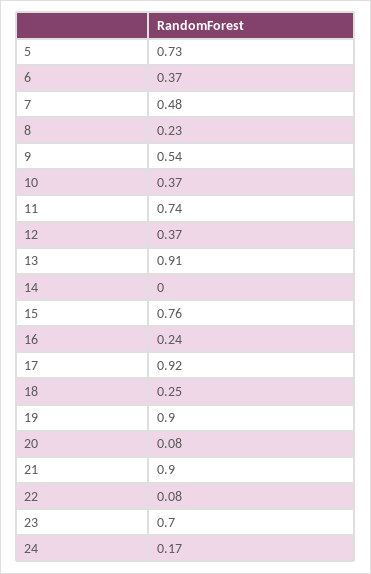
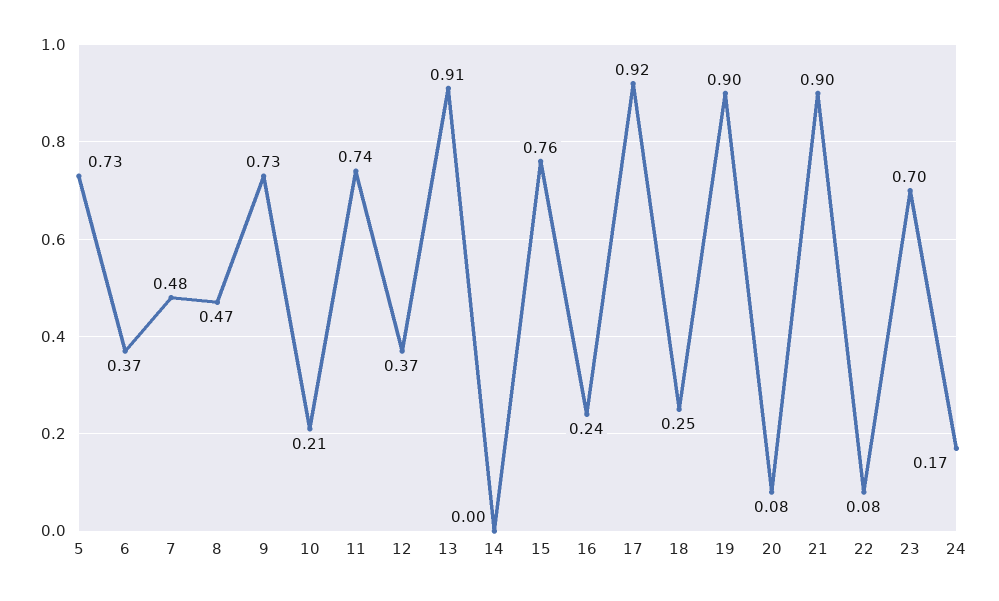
8: 0.23 -> 0.47
9: 0.54 -> 0.73
10: 0.37 -> 0.21

